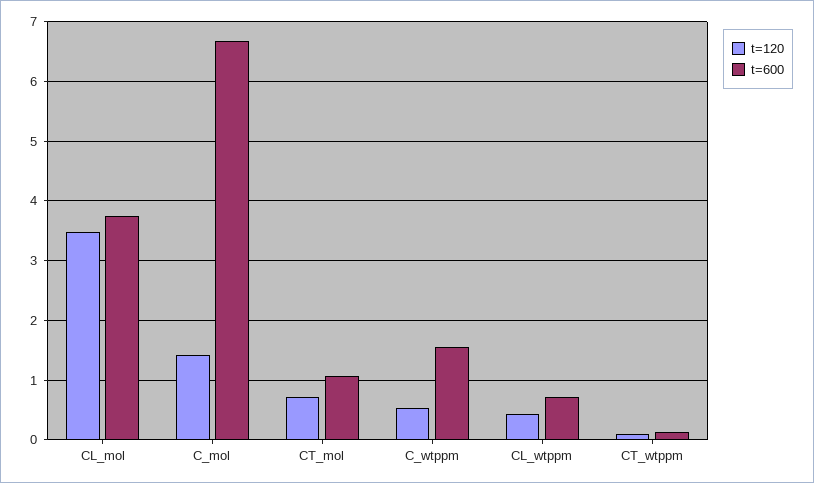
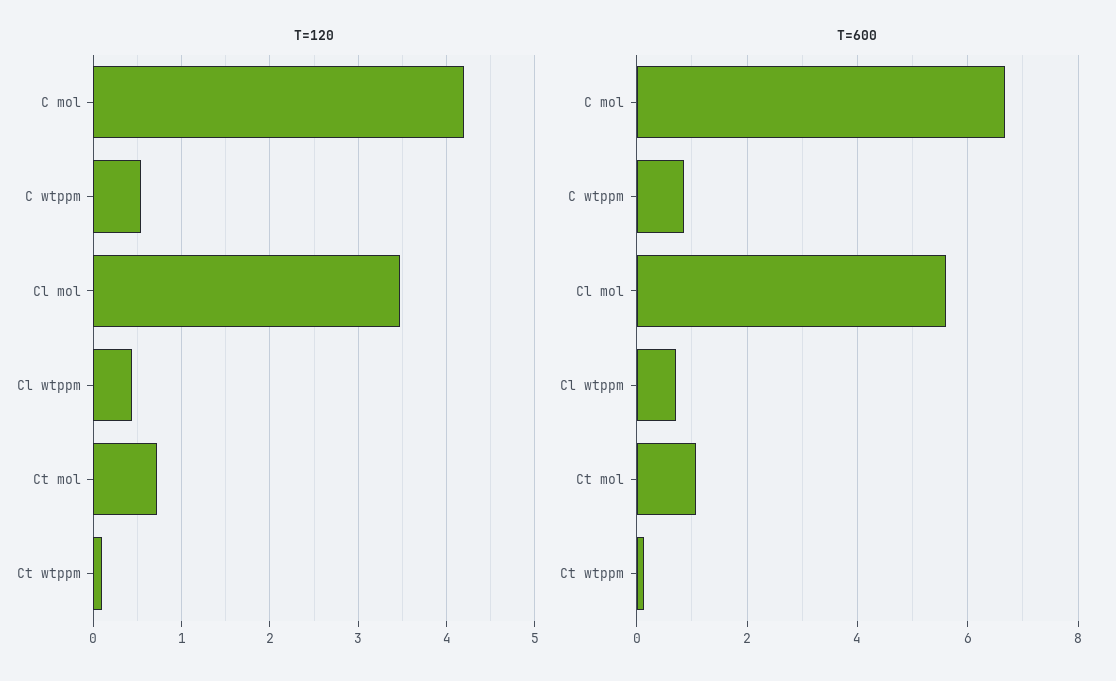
t=600, CL_mol: 3.8 -> 5.6
t=120, C_mol: 1.4 -> 4.2
t=600, C_wtppm: 1.6 -> 0.8

